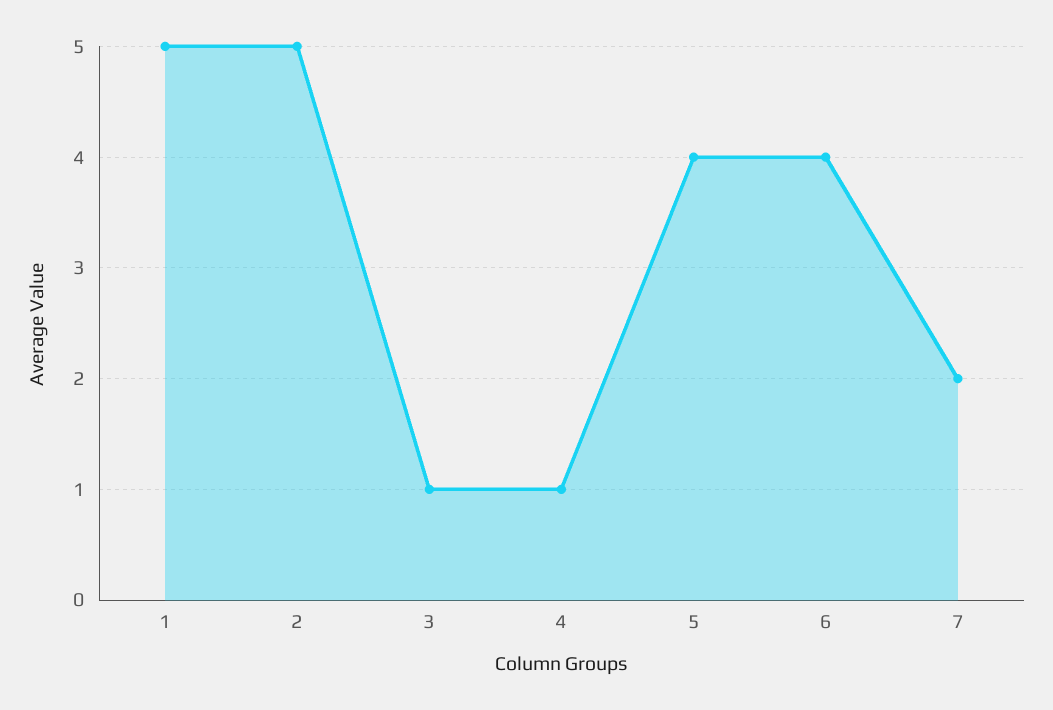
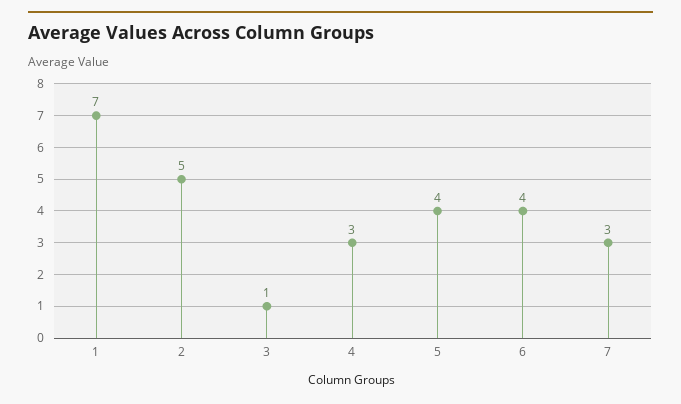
1: 5 -> 7
4: 1 -> 3
7: 2 -> 3

